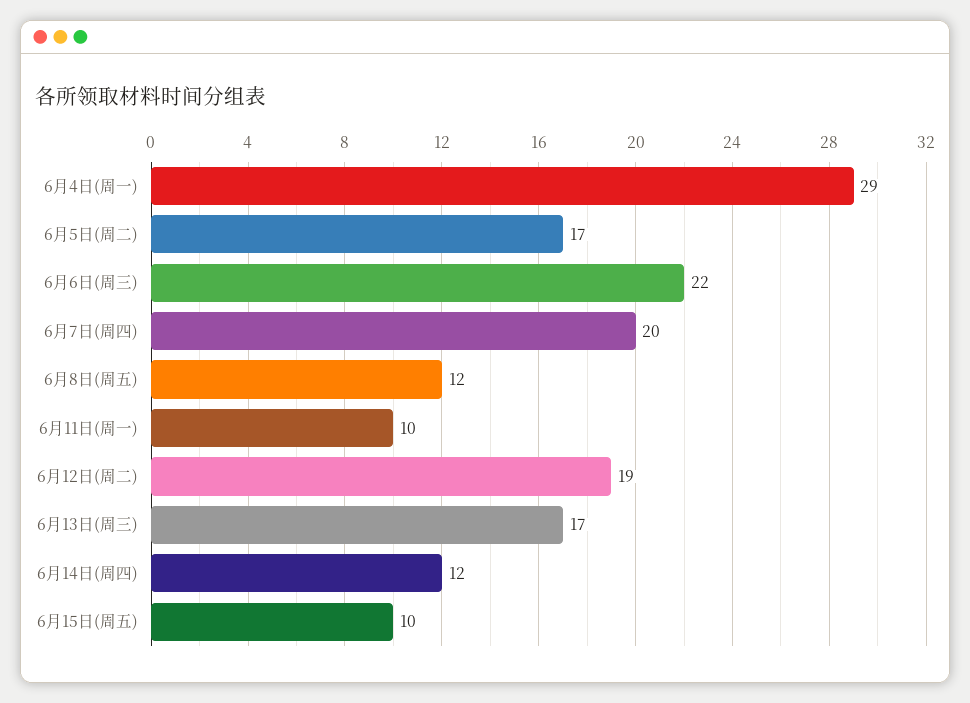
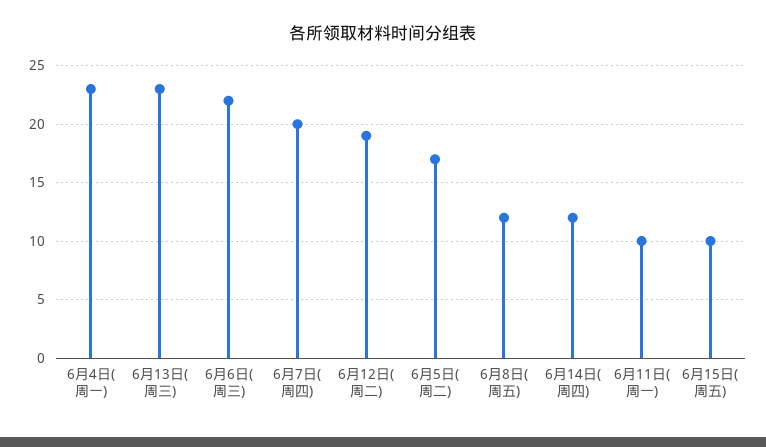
6月4日(周一): 29 -> 23
6月13日(周三): 17 -> 23

